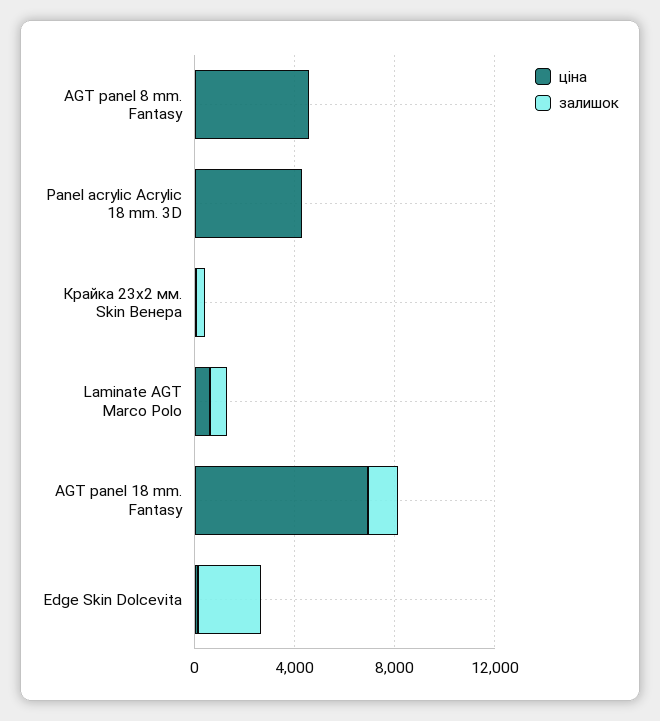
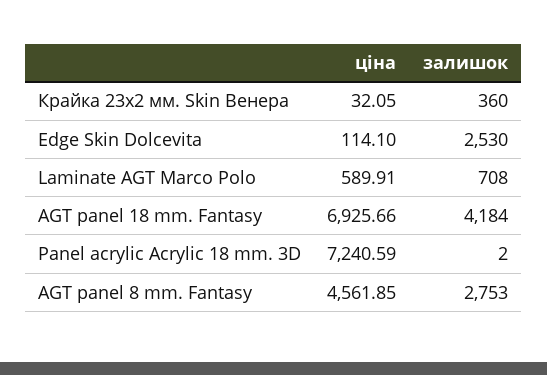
залишок, AGT panel 8 mm. Fantasy: 0 -> 2753
ціна, Panel acrylic Acrylic 18 mm. 3D: 4000 -> 7240.59
залишок, AGT panel 18 mm. Fantasy: 1000 -> 4184

